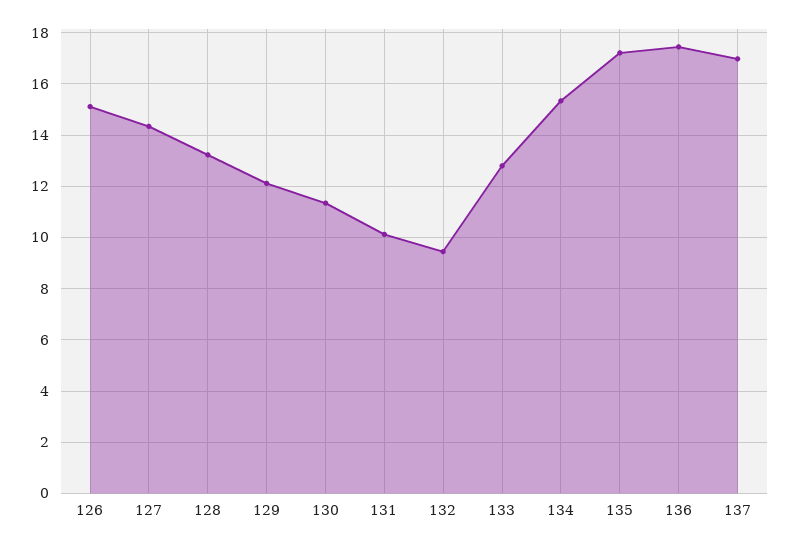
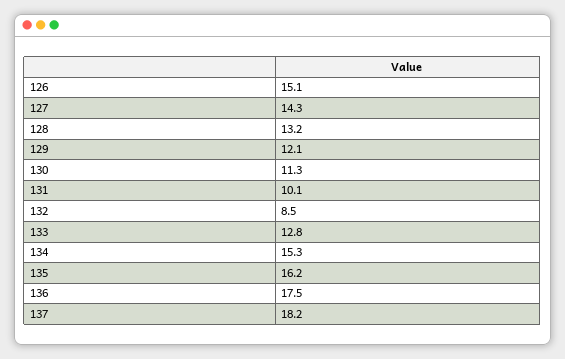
132: 9.5 -> 8.5
135: 17.25 -> 16.2
137: 17 -> 18.2

